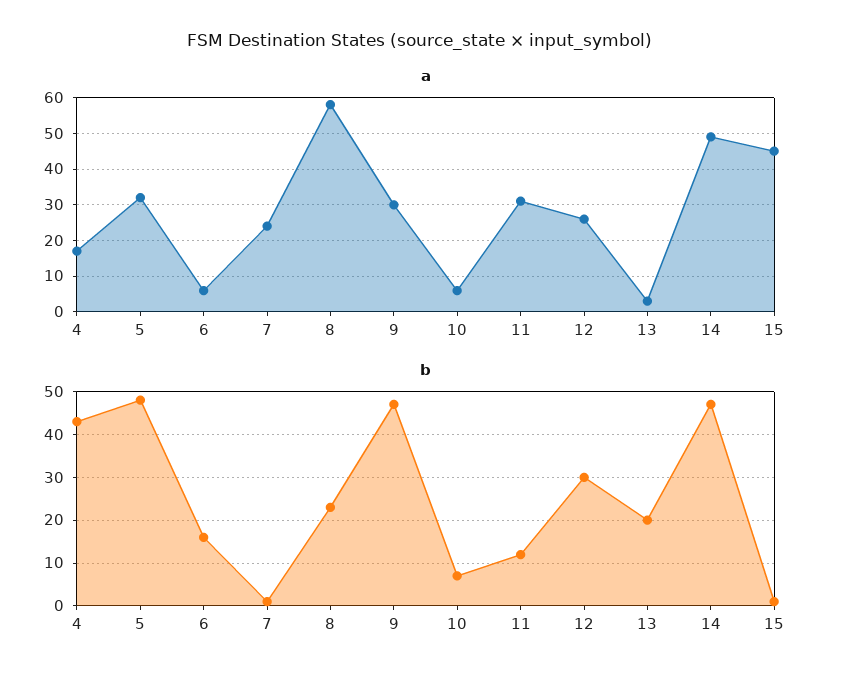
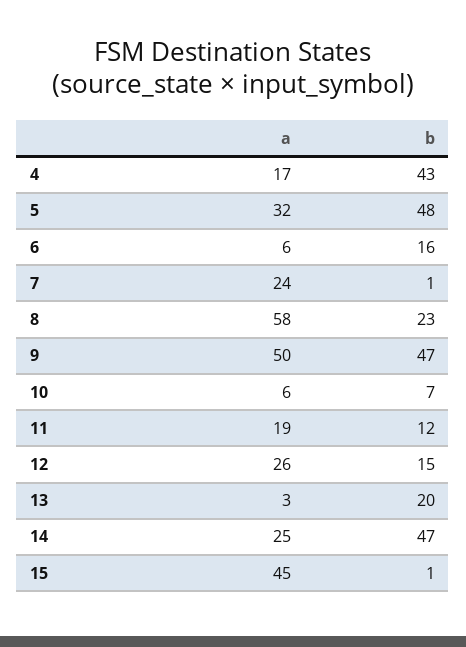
a, 9: 30 -> 50
a, 11: 30 -> 19
a, 14: 50 -> 25
b, 12: 30 -> 15

